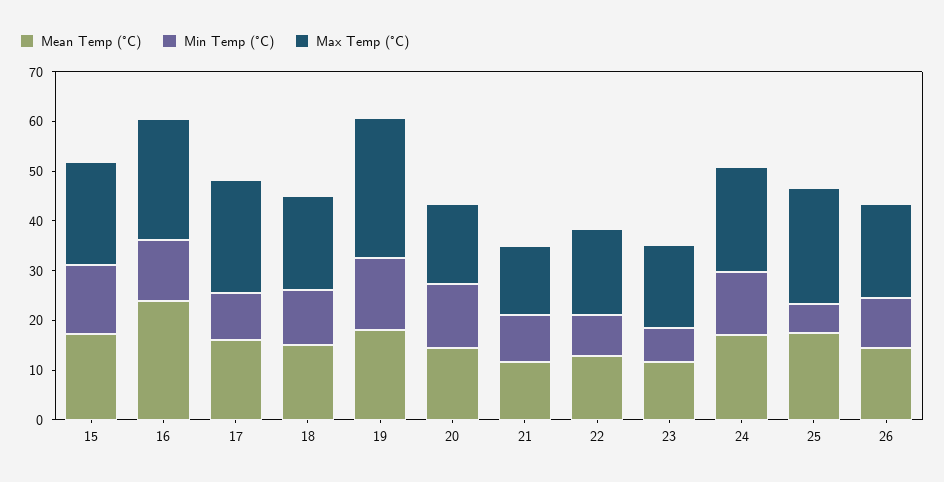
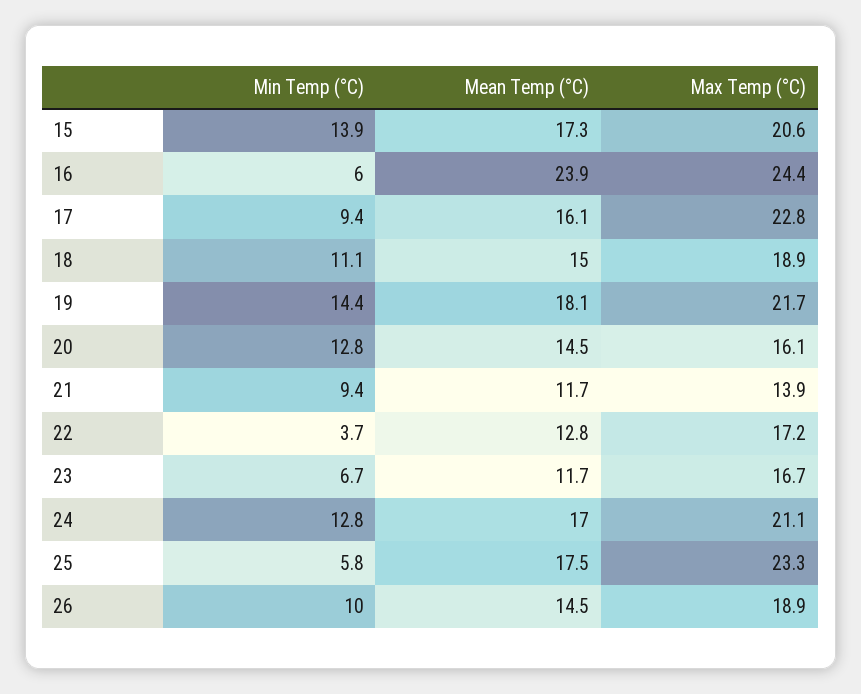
Min Temp (°C), 16: 12 -> 6
Max Temp (°C), 19: 28 -> 21.7
Min Temp (°C), 22: 8 -> 3.7

